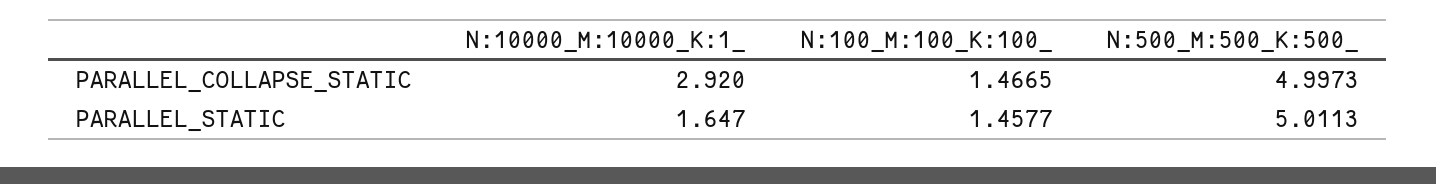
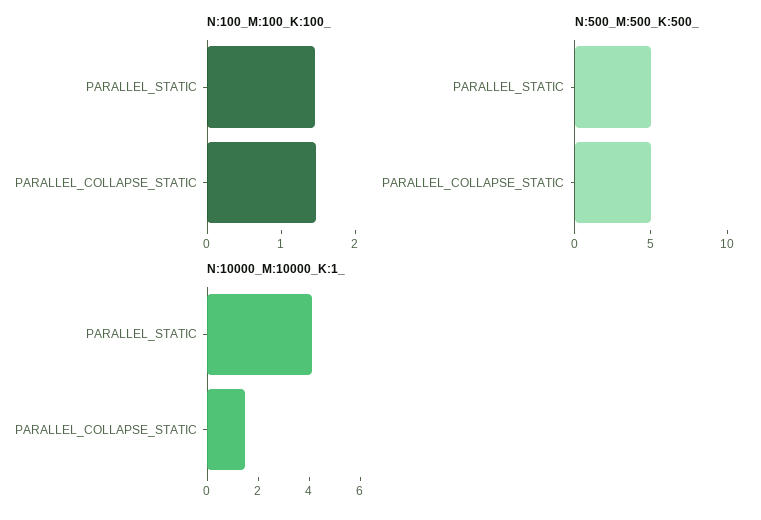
N:10000_M:10000_K:1_, PARALLEL_COLLAPSE_STATIC: 2.92 -> 1.5
N:10000_M:10000_K:1_, PARALLEL_STATIC: 1.647 -> 4

